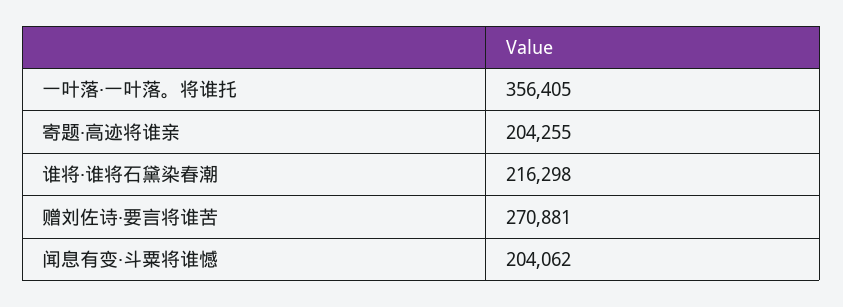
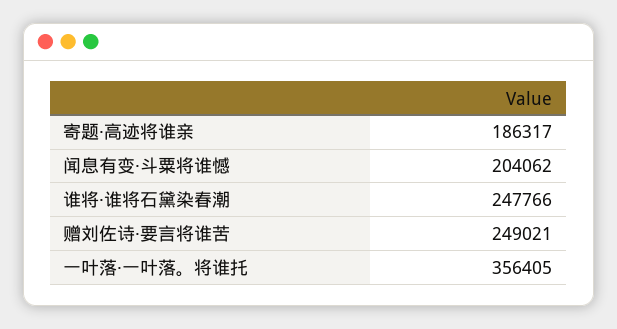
寄题·高迹将谁亲: 204255 -> 186317
谁将·谁将石黛染春潮: 216298 -> 247766
赠刘佐诗·要言将谁苦: 270881 -> 249021

